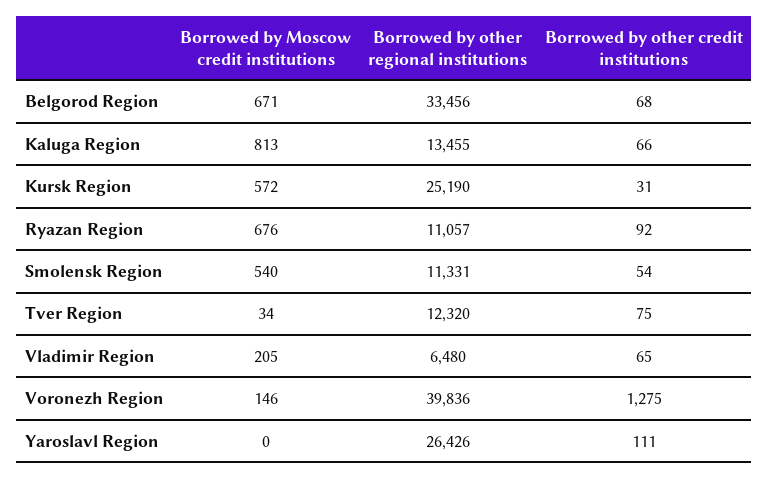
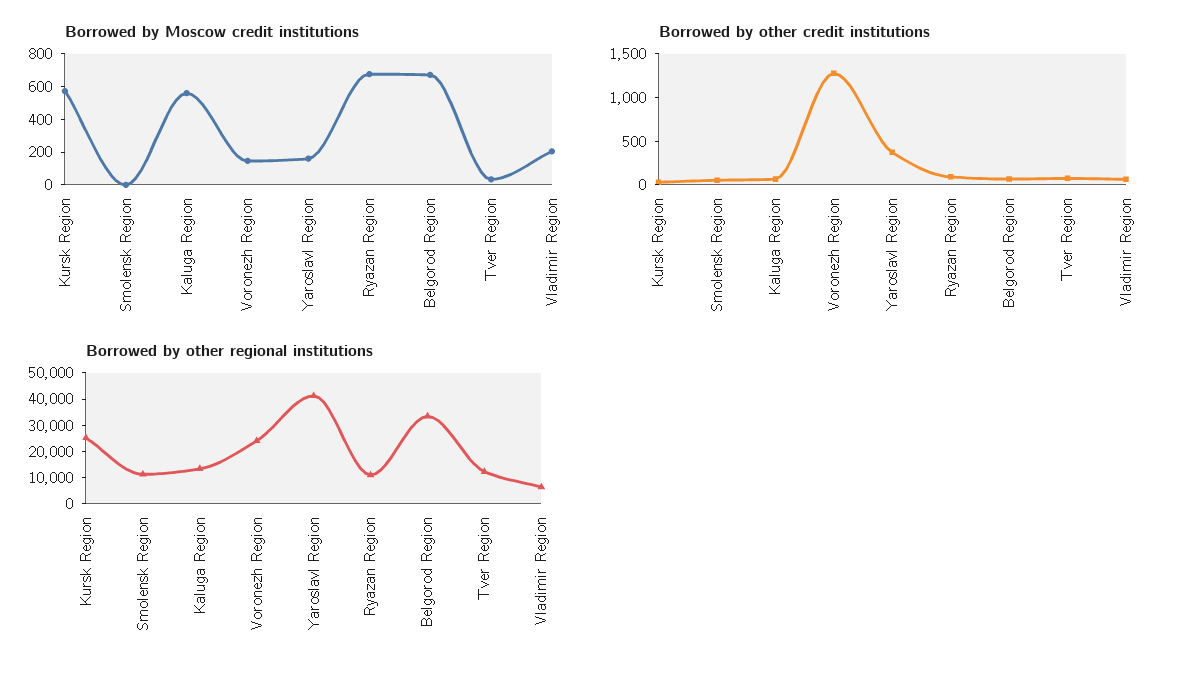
Borrowed by Moscow credit institutions, Kaluga Region: 813 -> 550
Borrowed by Moscow credit institutions, Smolensk Region: 540 -> 0
Borrowed by other regional institutions, Voronezh Region: 39836 -> 25000
Borrowed by Moscow credit institutions, Yaroslavl Region: 0 -> 150
Borrowed by other regional institutions, Yaroslavl Region: 26426 -> 40000
Borrowed by other credit institutions, Yaroslavl Region: 111 -> 400

